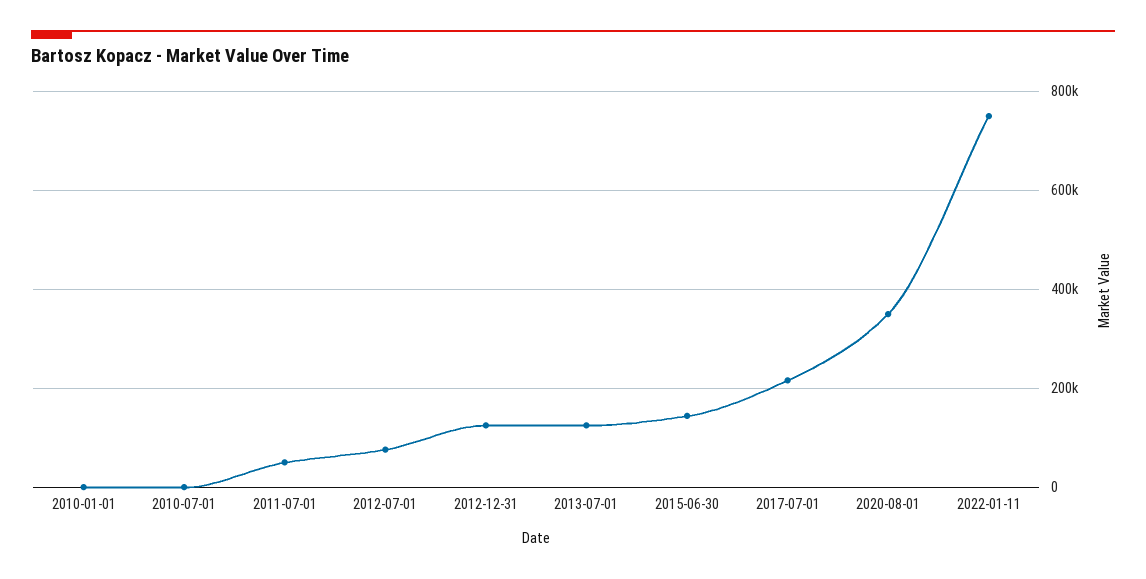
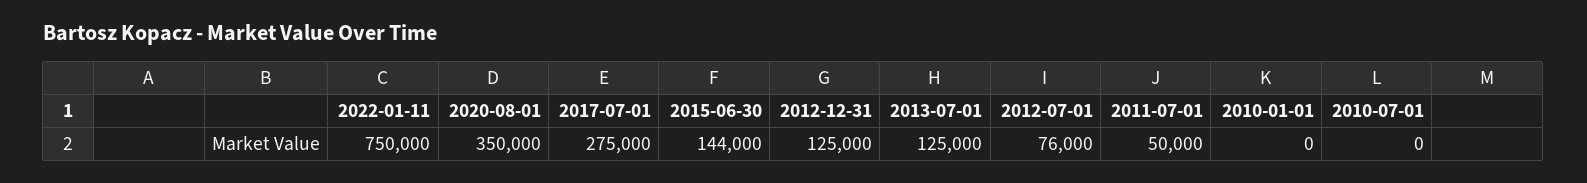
2017-07-01: 220000 -> 275000

